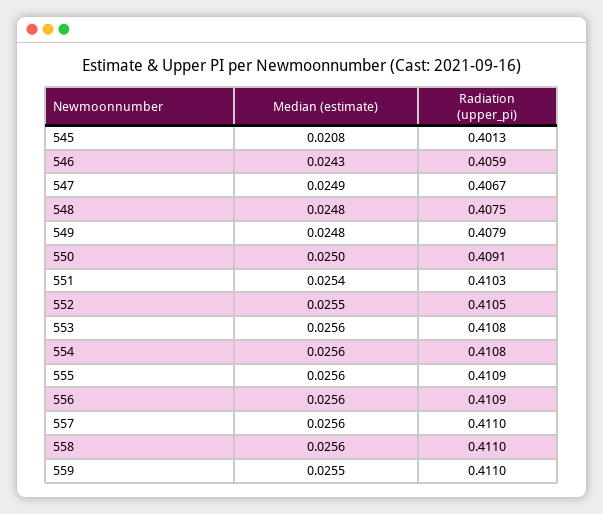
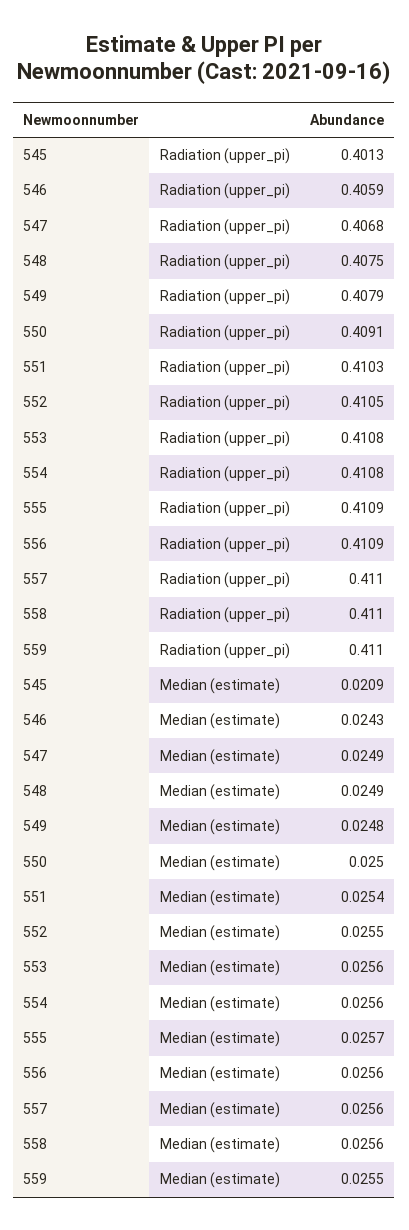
Median (estimate), 545: 0.0208 -> 0.0209
Radiation (upper_pi), 547: 0.4067 -> 0.4068
Median (estimate), 548: 0.0248 -> 0.0249
Median (estimate), 555: 0.0256 -> 0.0257

